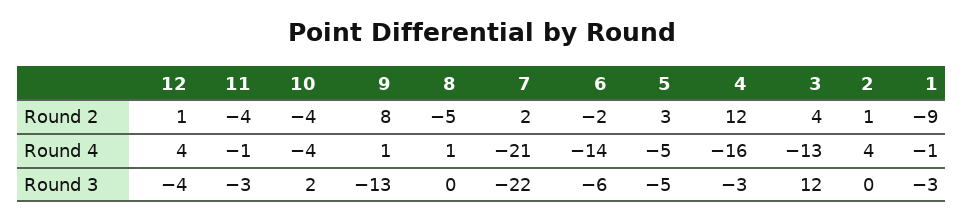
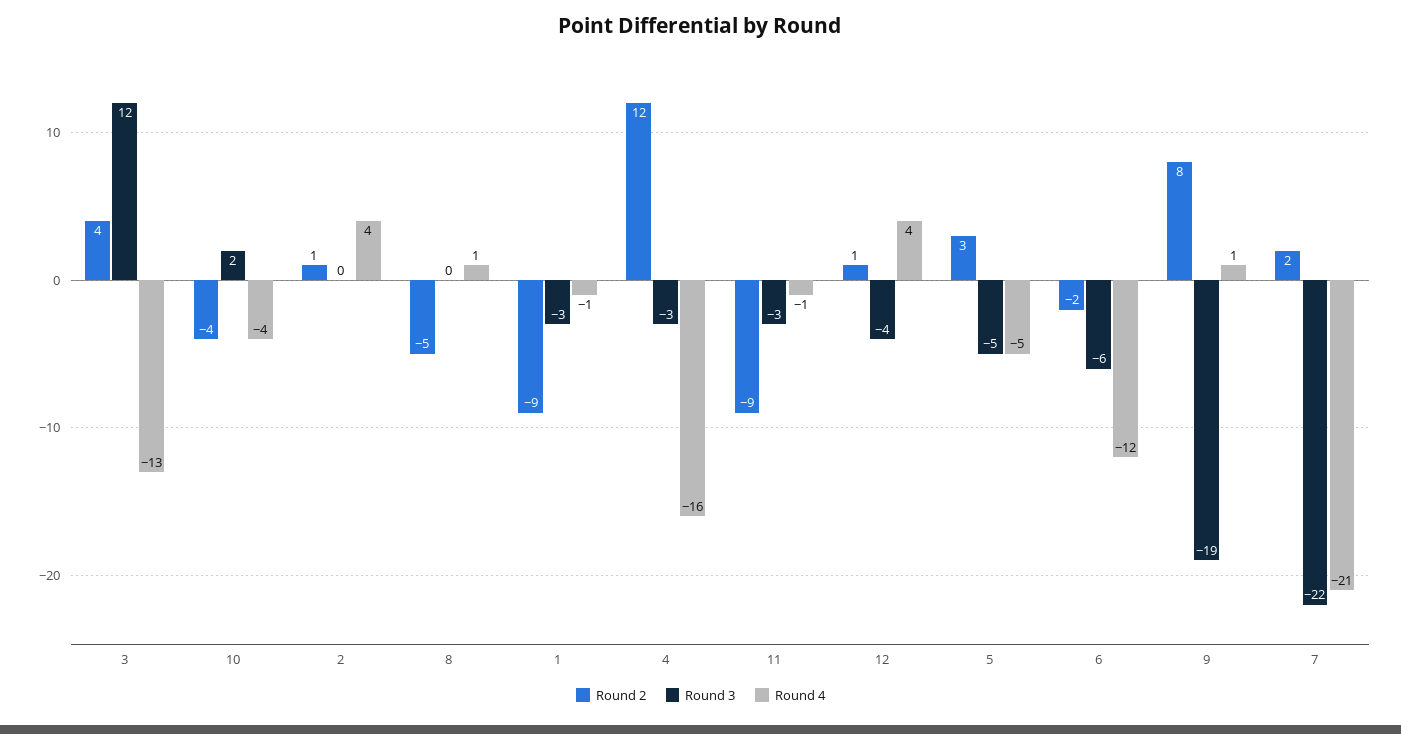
Round 2, 11: -4 -> -9
Round 4, 6: -14 -> -12
Round 3, 9: -13 -> -19

